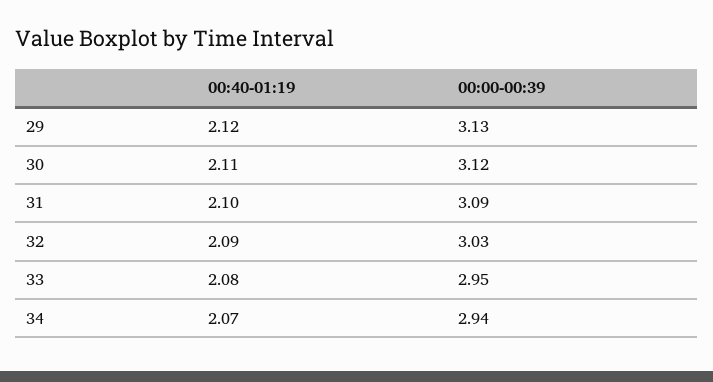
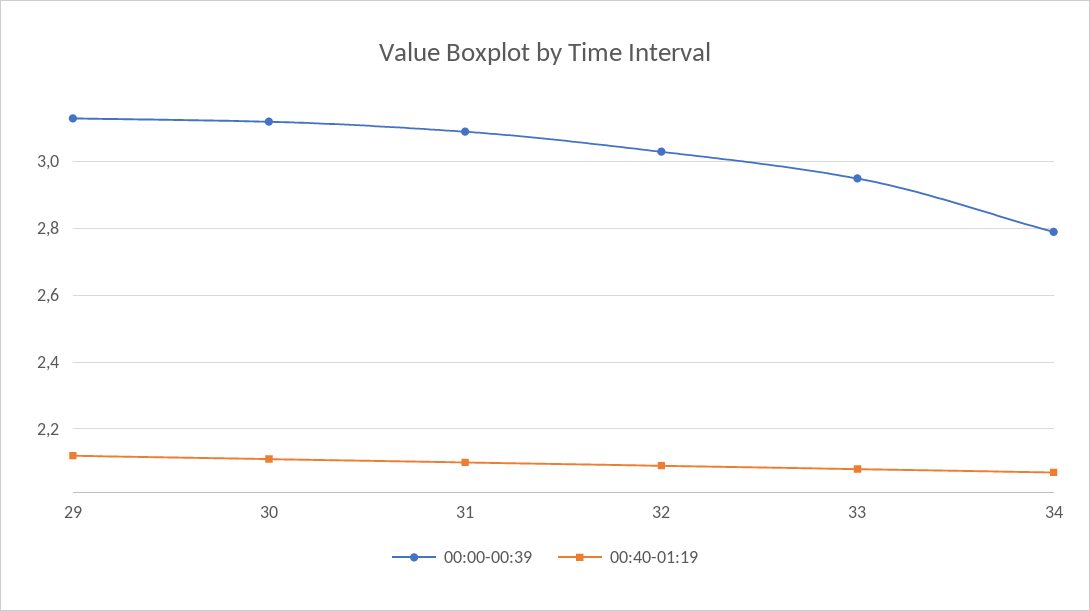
00:00-00:39, 34: 2.94 -> 2.8

